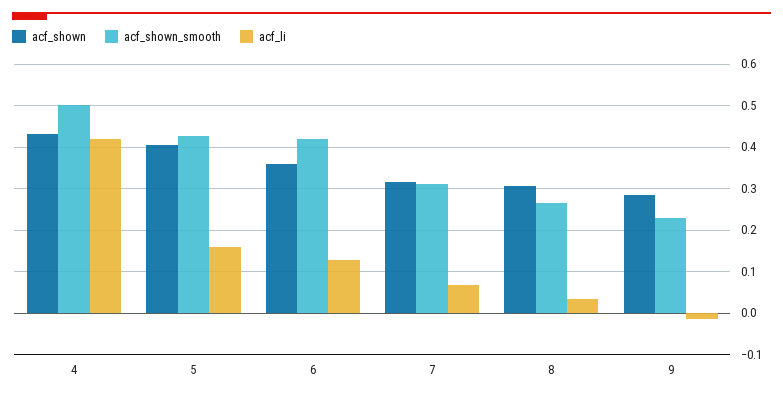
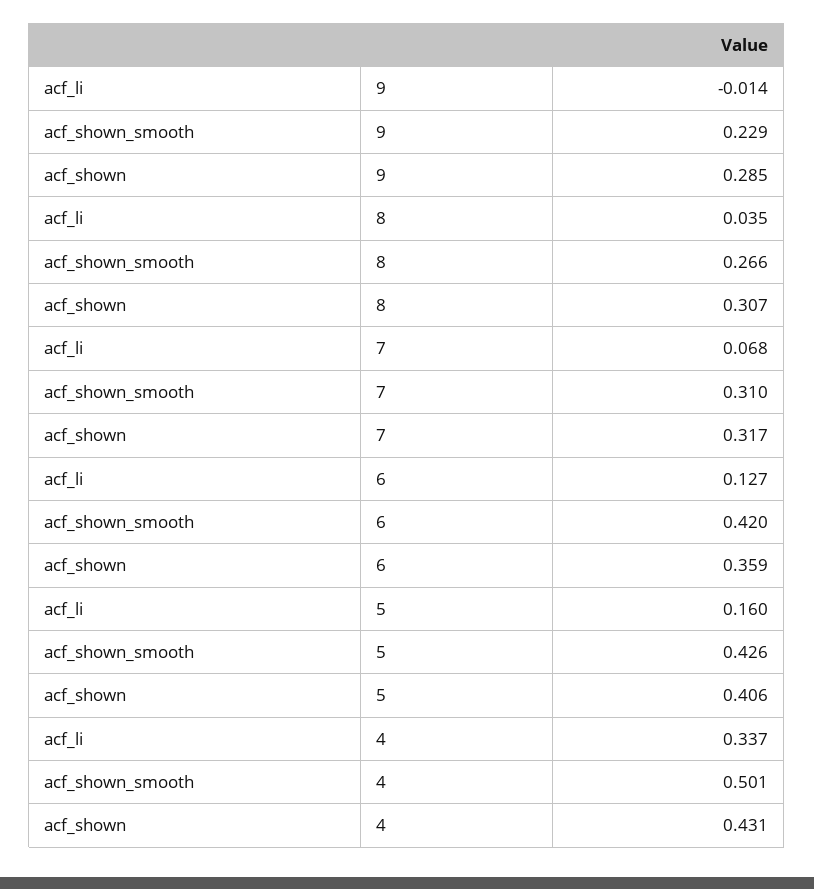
acf_li, 4: 0.42 -> 0.337

